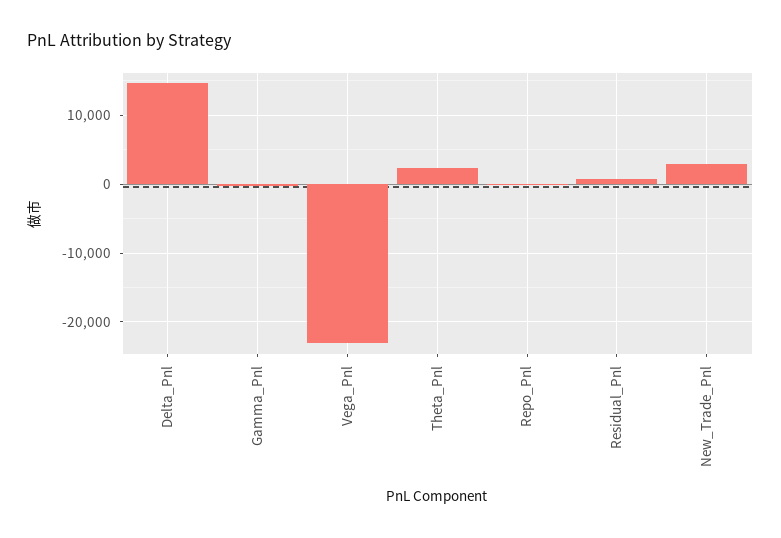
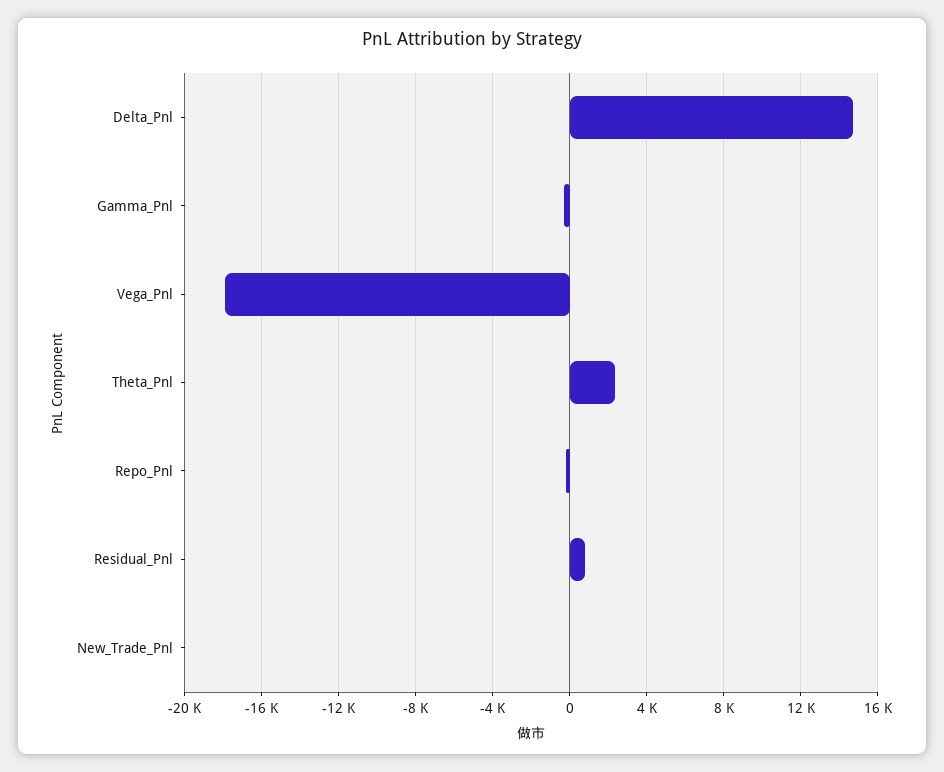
Vega_Pnl: -23000 -> -18000
New_Trade_Pnl: 3000 -> 0

